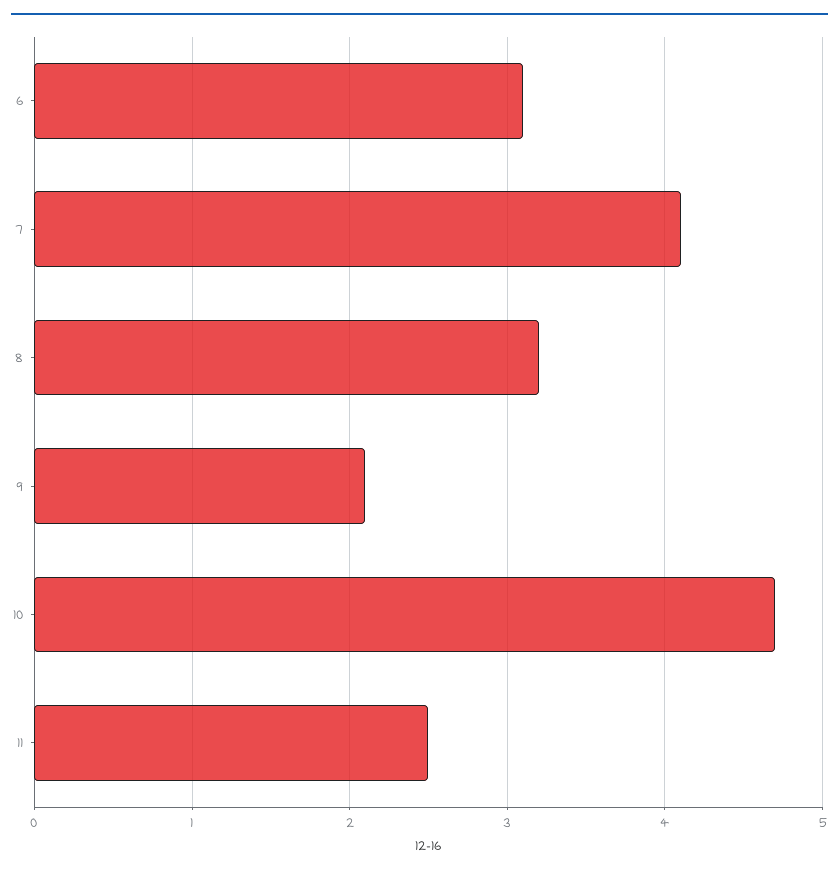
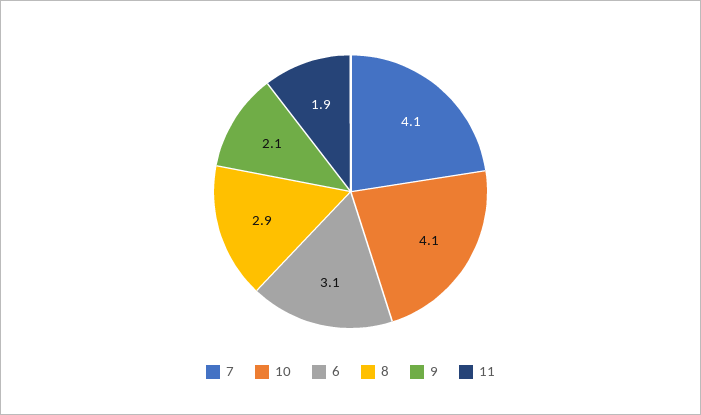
8: 3.2 -> 2.9
10: 4.7 -> 4.1
11: 2.5 -> 1.9

